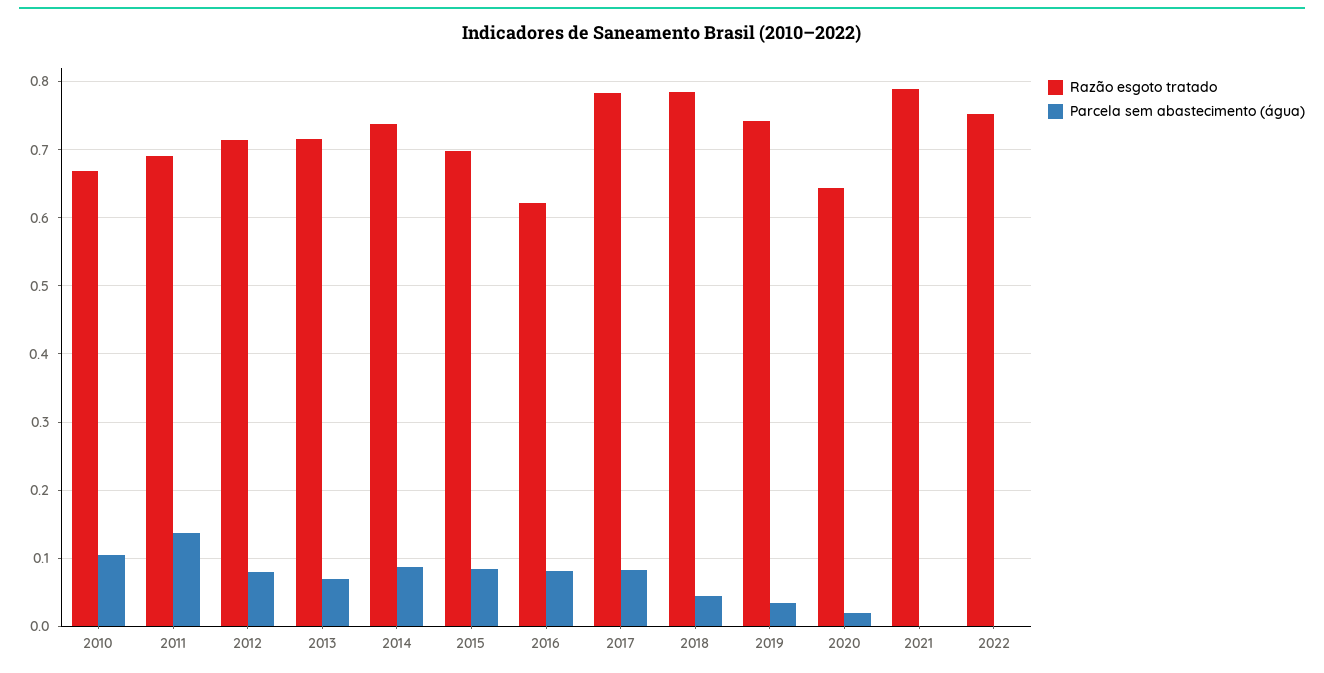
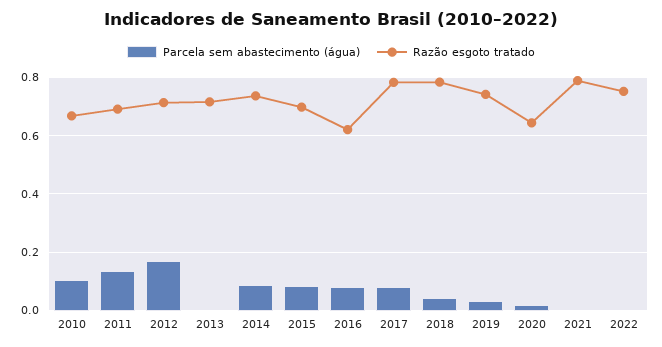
Parcela sem abastecimento (água), 2012: 0.08 -> 0.175
Parcela sem abastecimento (água), 2013: 0.07 -> 0

